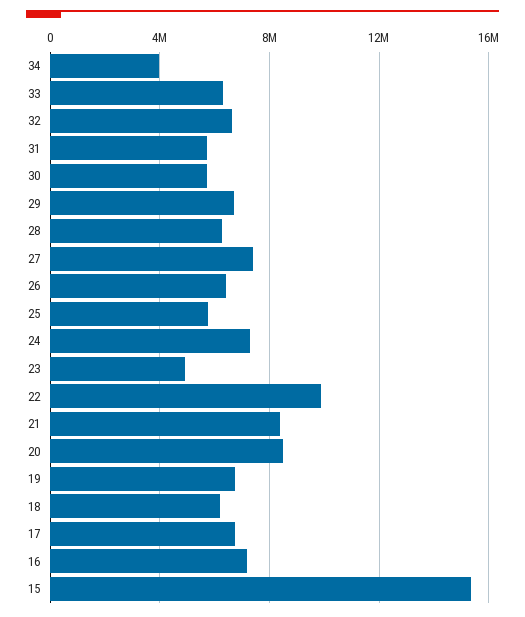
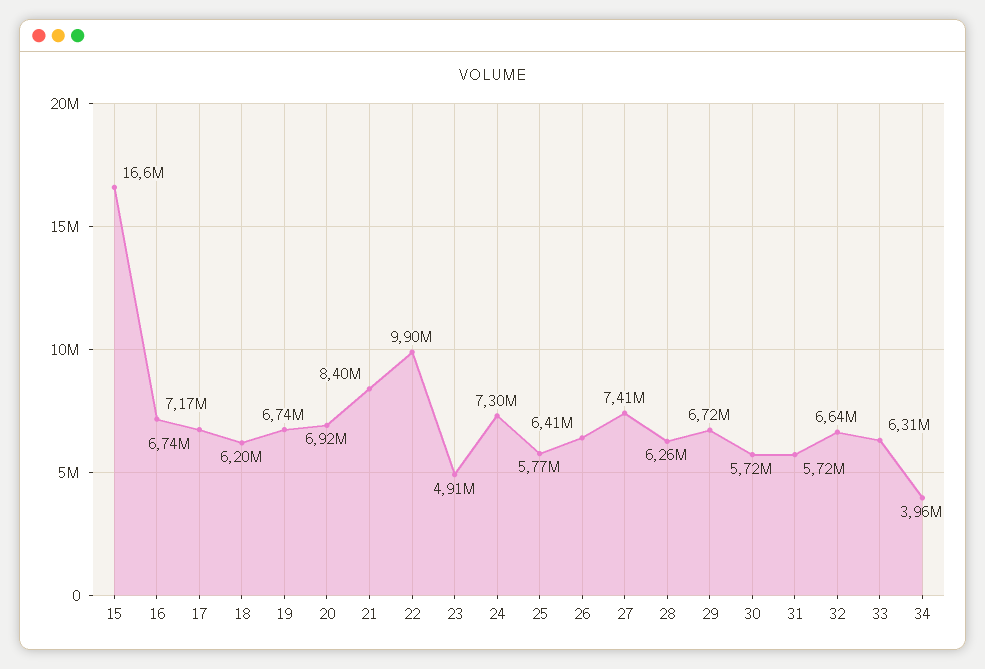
20: 8500000 -> 6920000
15: 15500000 -> 16600000

